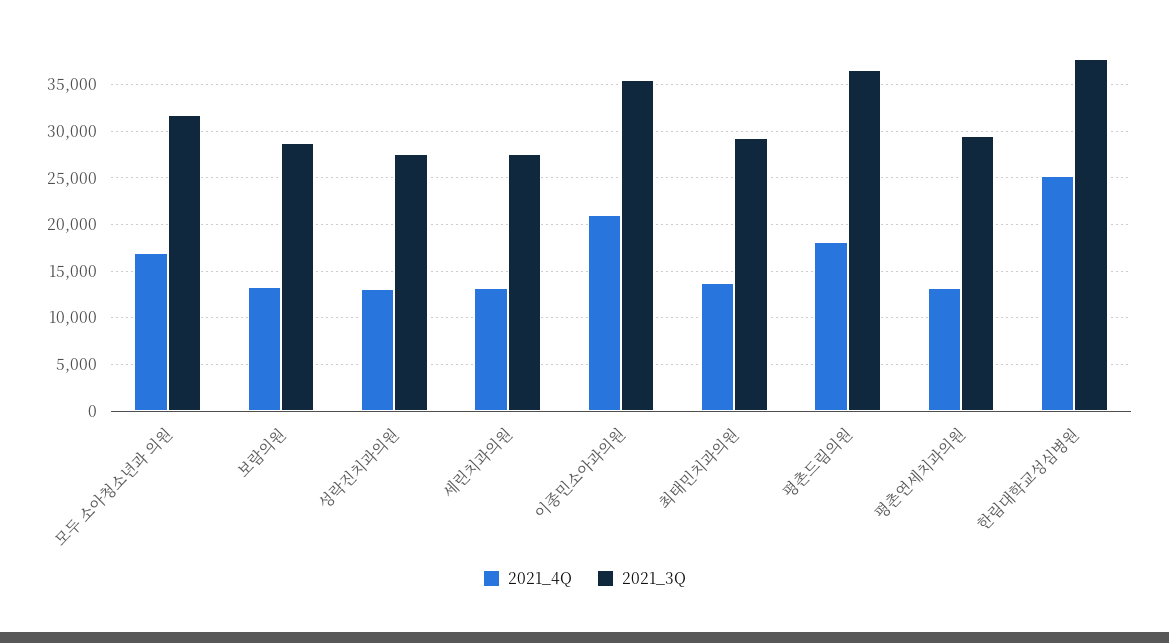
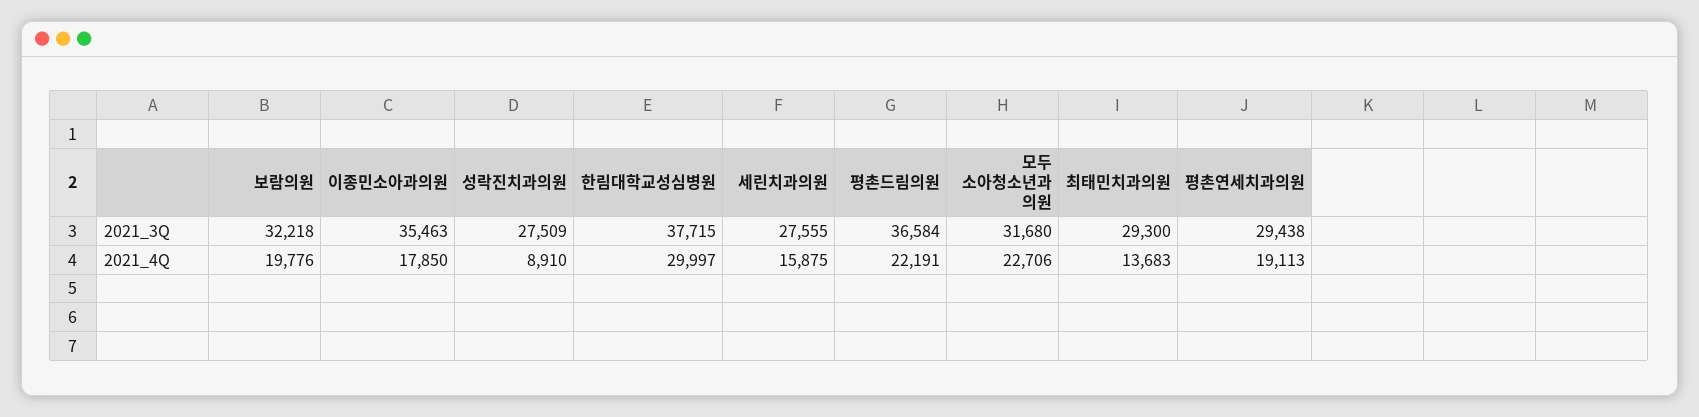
2021_4Q, 모두 소아청소년과 의원: 17000 -> 22706
2021_4Q, 보람의원: 13000 -> 19776
2021_3Q, 보람의원: 29000 -> 32218
2021_4Q, 성락진치과의원: 13000 -> 8910
2021_4Q, 세린치과의원: 13000 -> 15875
2021_4Q, 이종민소아과의원: 21000 -> 17850
2021_4Q, 평촌드림의원: 18000 -> 22191
2021_4Q, 평촌연세치과의원: 13000 -> 19113
2021_4Q, 한림대학교성심병원: 25000 -> 29997

